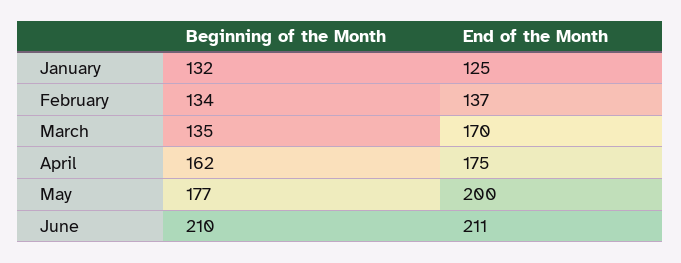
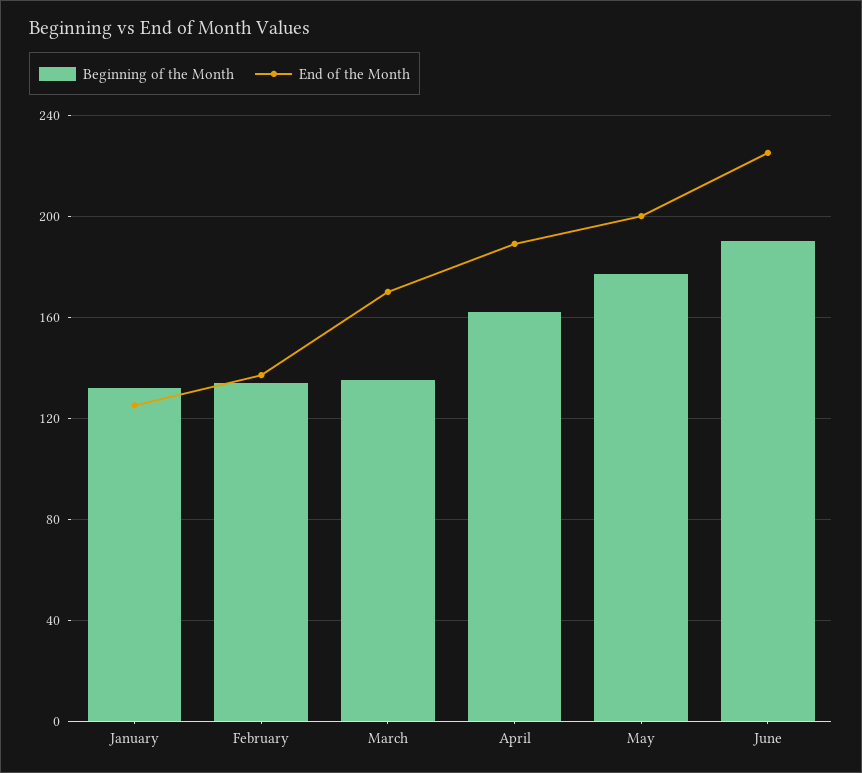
End of the Month, April: 175 -> 190
Beginning of the Month, June: 210 -> 190
End of the Month, June: 211 -> 225

